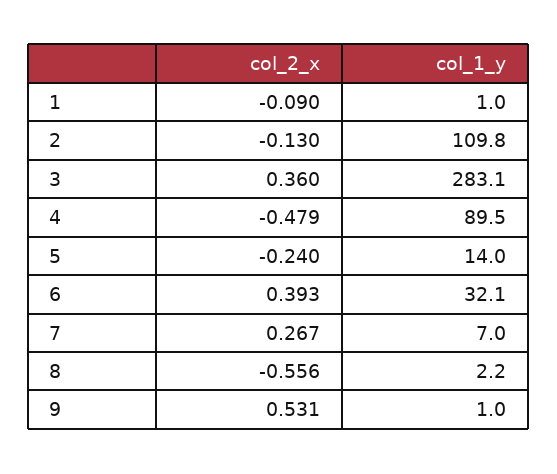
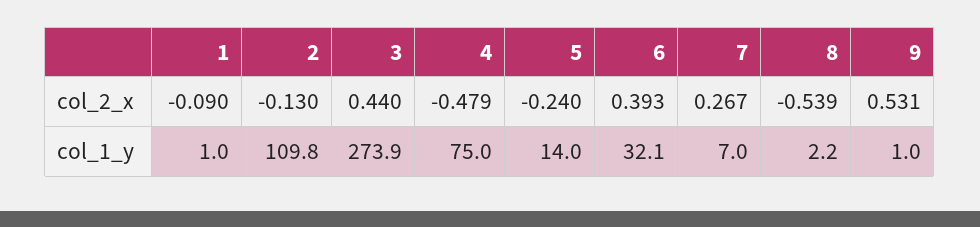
col_2_x, 3: 0.36 -> 0.44
col_1_y, 3: 283.1 -> 273.9
col_1_y, 4: 89.5 -> 75
col_2_x, 8: -0.556 -> -0.539

